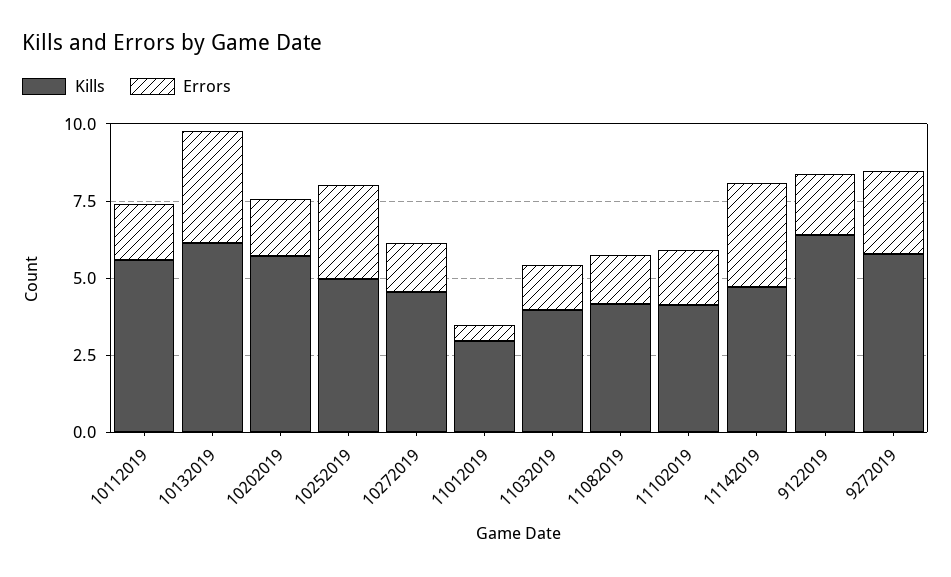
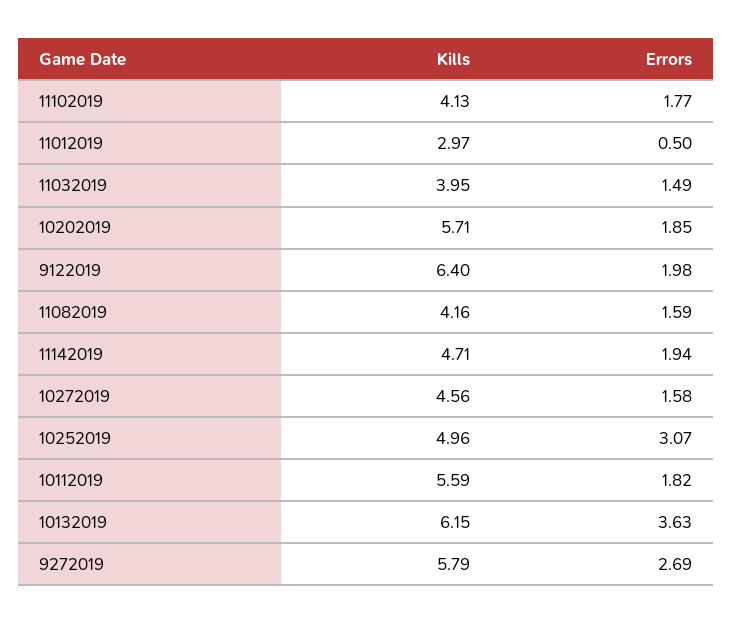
Errors, 11142019: 3.5 -> 1.94

